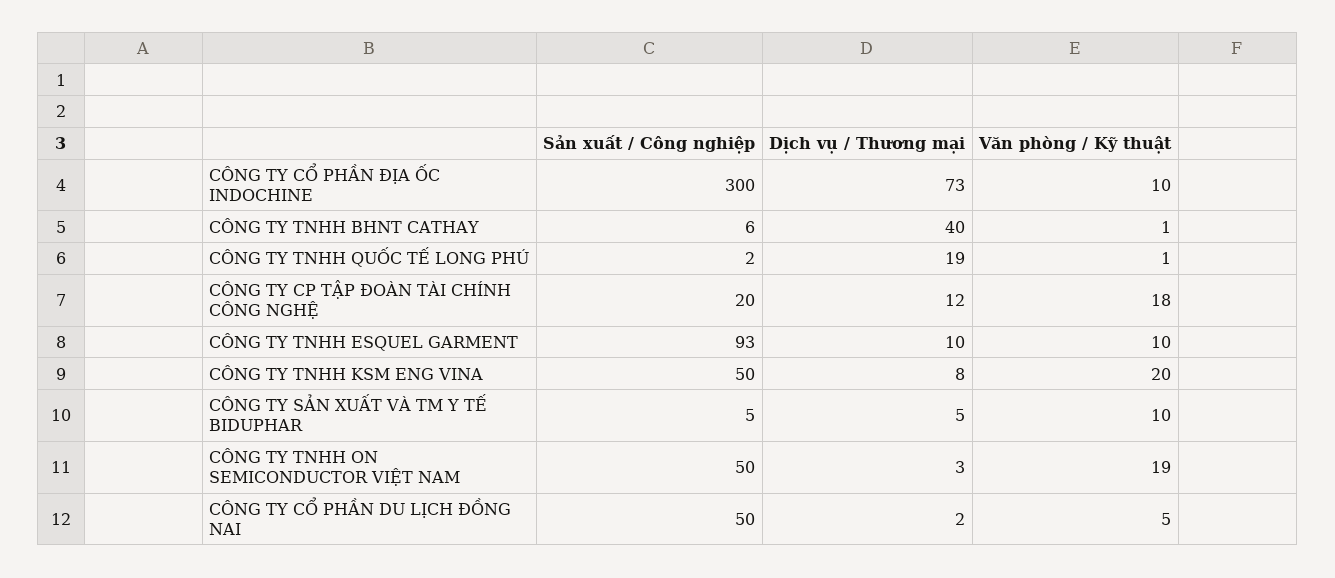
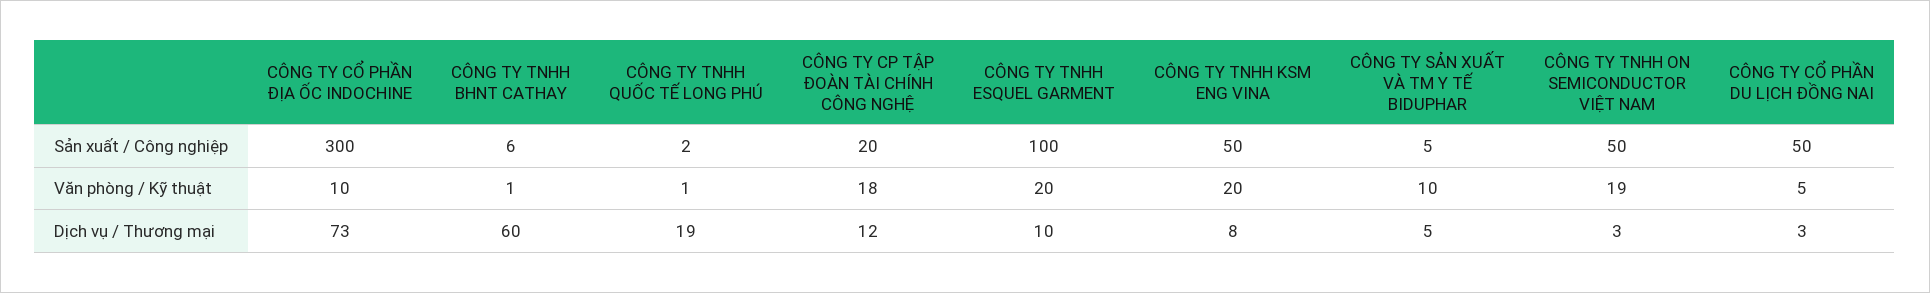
Dịch vụ / Thương mại, CÔNG TY TNHH BHNT CATHAY: 40 -> 60
Sản xuất / Công nghiệp, CÔNG TY TNHH ESQUEL GARMENT: 93 -> 100
Văn phòng / Kỹ thuật, CÔNG TY TNHH ESQUEL GARMENT: 10 -> 20
Dịch vụ / Thương mại, CÔNG TY CỔ PHẦN DU LỊCH ĐỒNG NAI: 2 -> 3

